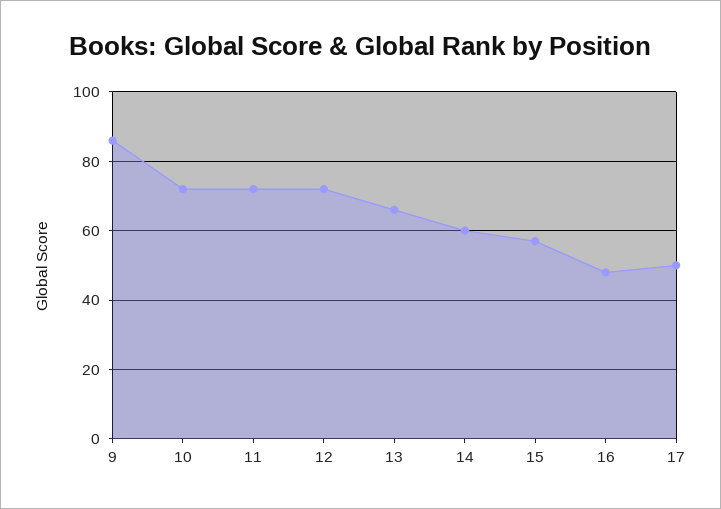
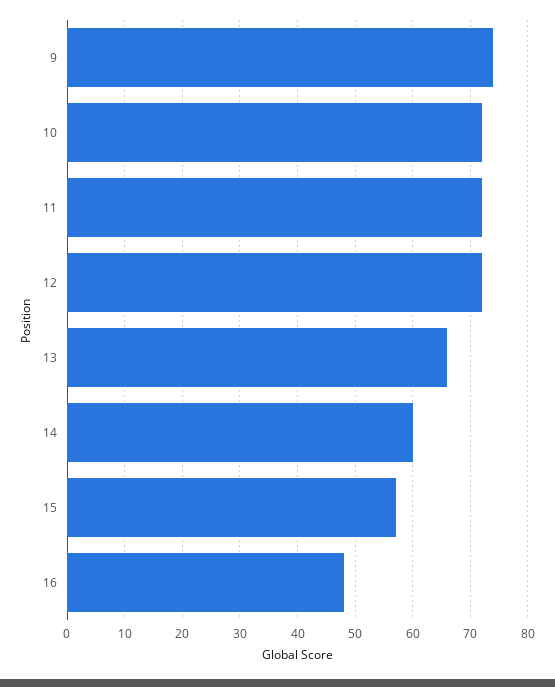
9: 85 -> 75
17: 50 -> none

